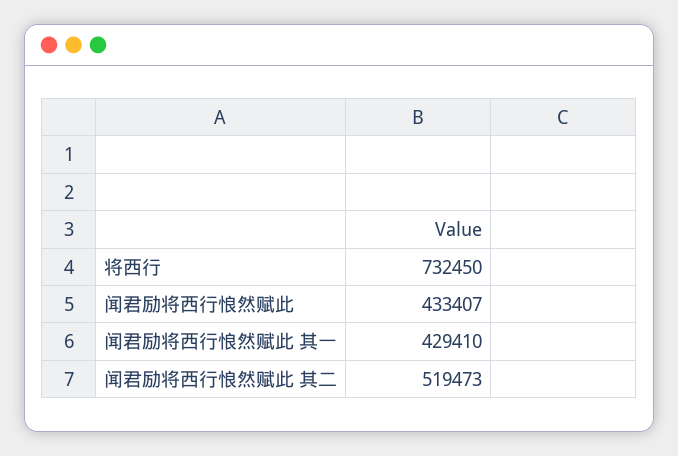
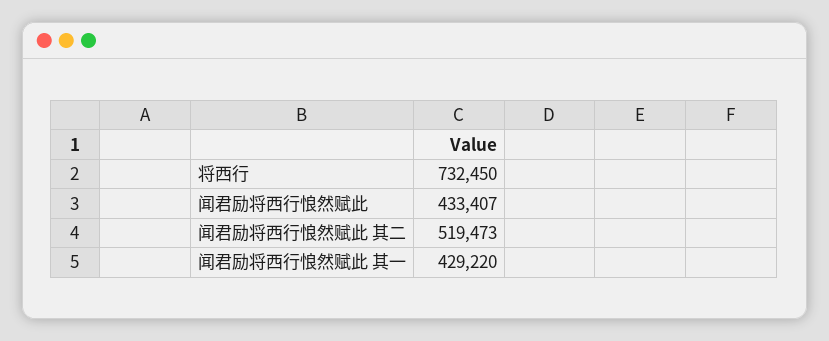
闻君励将西行悢然赋此 其一: 429410 -> 429220

